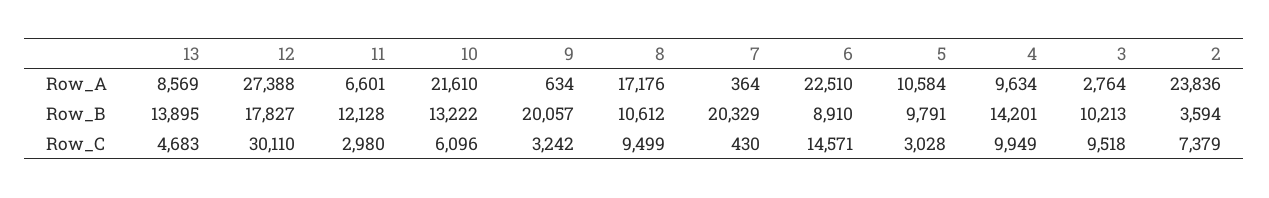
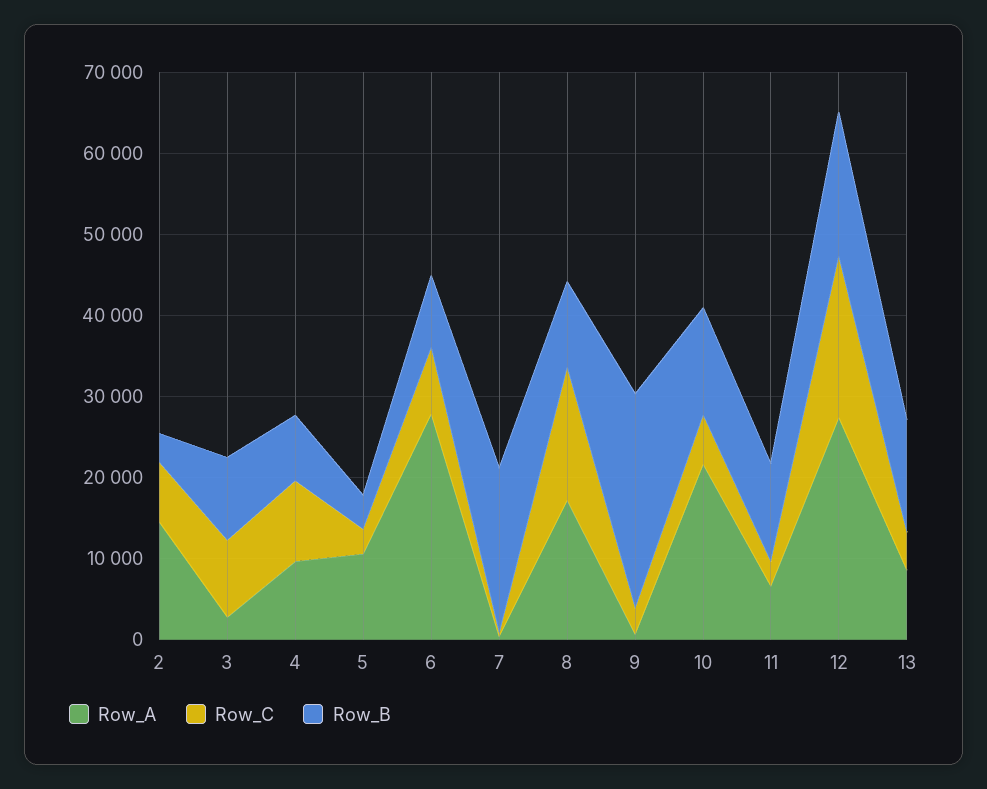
Row_A, 6: 22510 -> 28000
Row_A, 2: 23836 -> 14000
Row_B, 9: 20057 -> 26000
Row_B, 5: 9791 -> 4000
Row_B, 4: 14201 -> 8000
Row_C, 12: 30110 -> 20000
Row_C, 8: 9499 -> 16000
Row_C, 6: 14571 -> 8000

